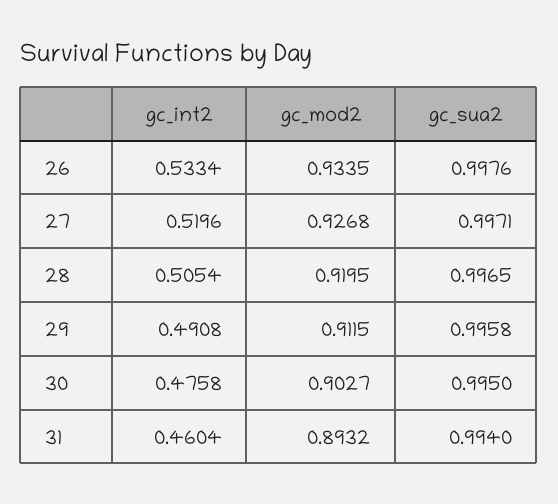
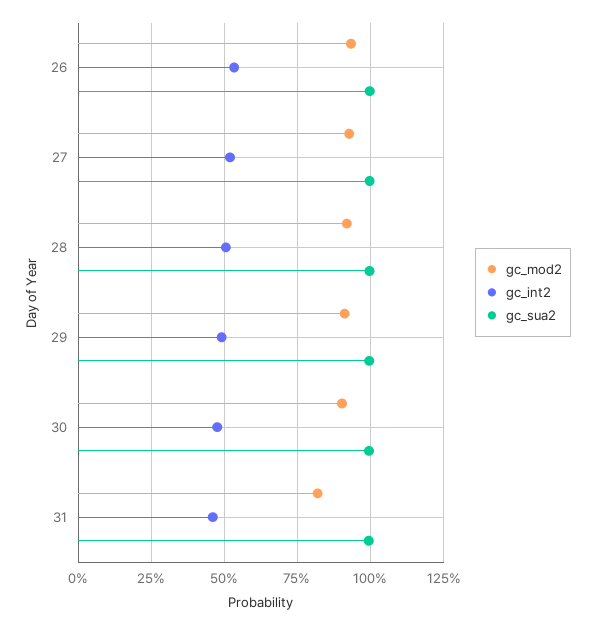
gc_mod2, 31: 0.8932 -> 0.825

